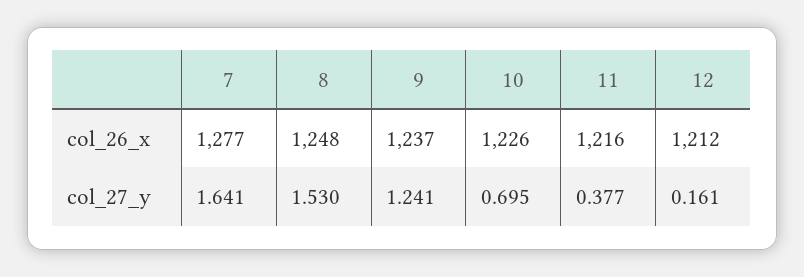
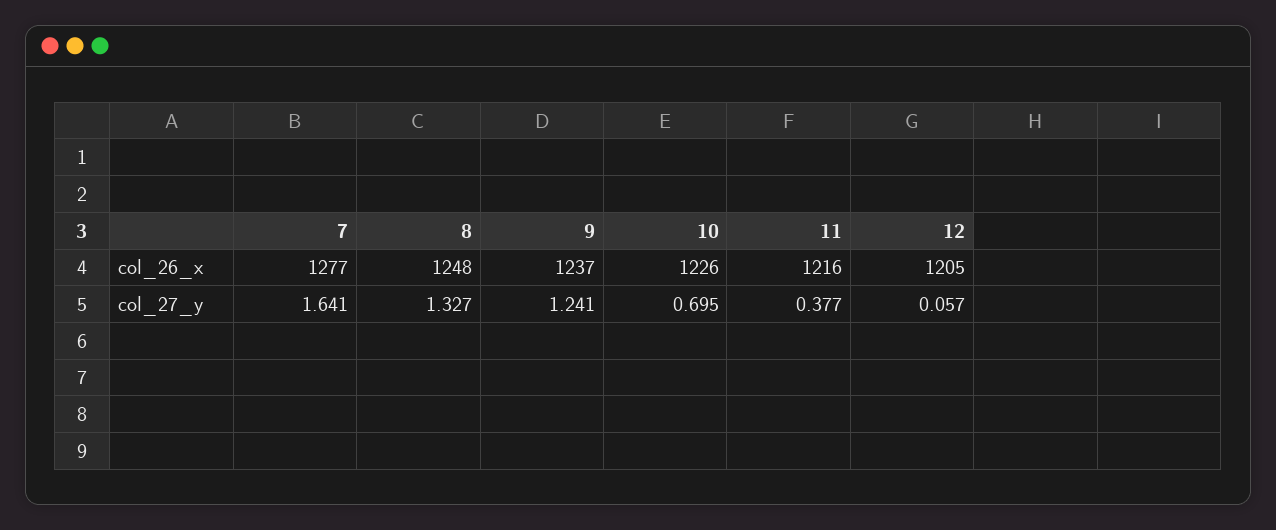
12, col_26_x: 1212 -> 1205
8, col_27_y: 1.53 -> 1.327
12, col_27_y: 0.161 -> 0.057

